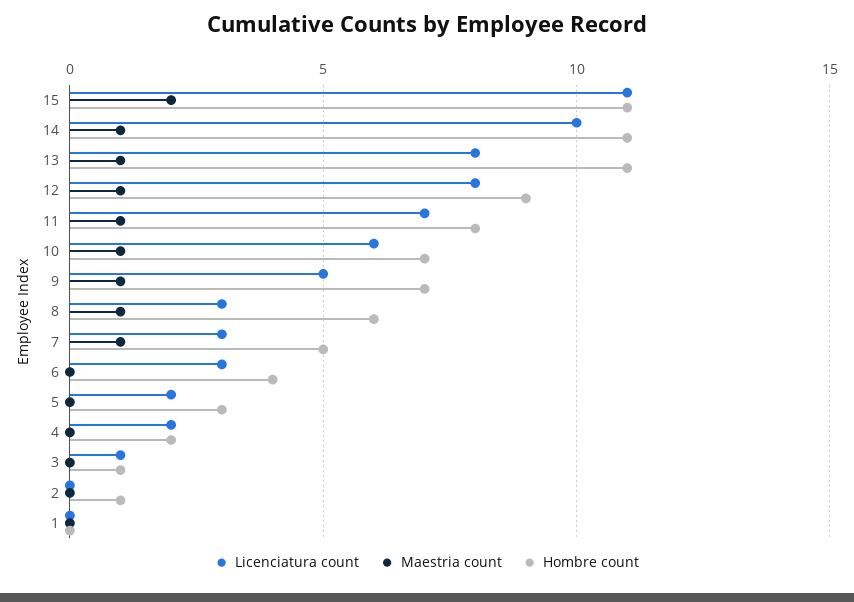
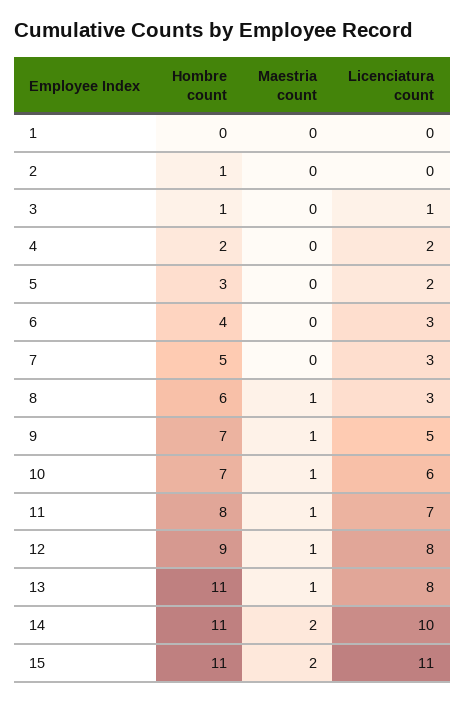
Maestria count, 14: 1 -> 2
Maestria count, 7: 1 -> 0

